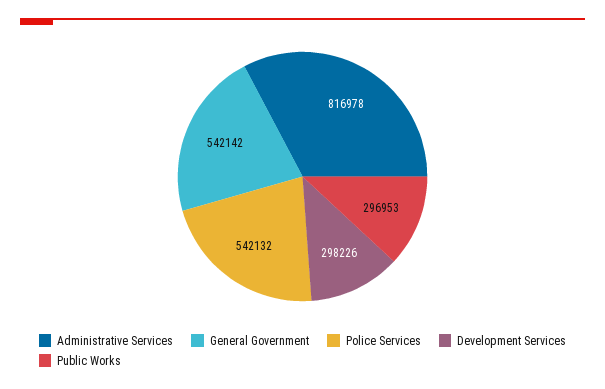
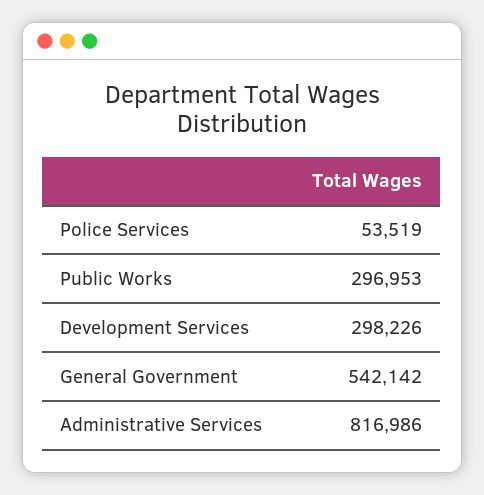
Administrative Services: 816978 -> 816986
Police Services: 542132 -> 53519

